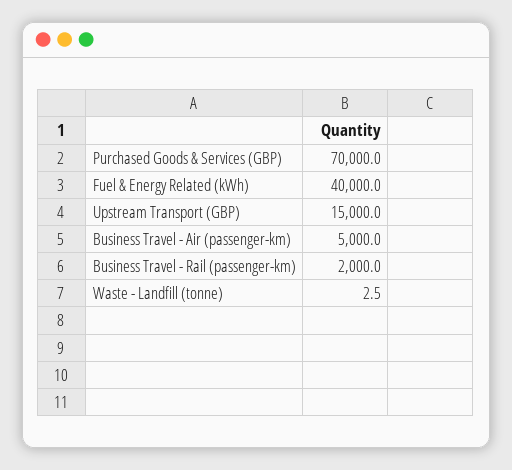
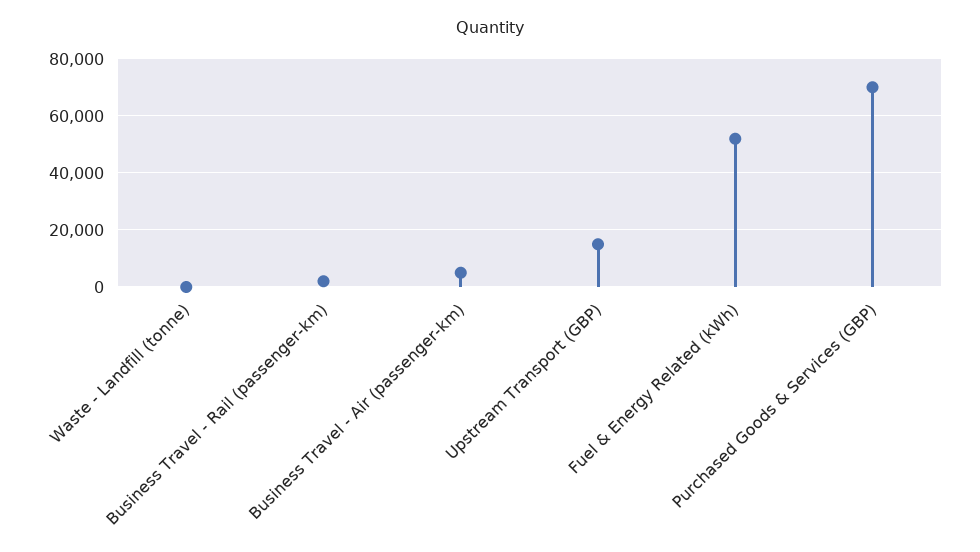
Fuel & Energy Related (kWh): 40000 -> 52500

